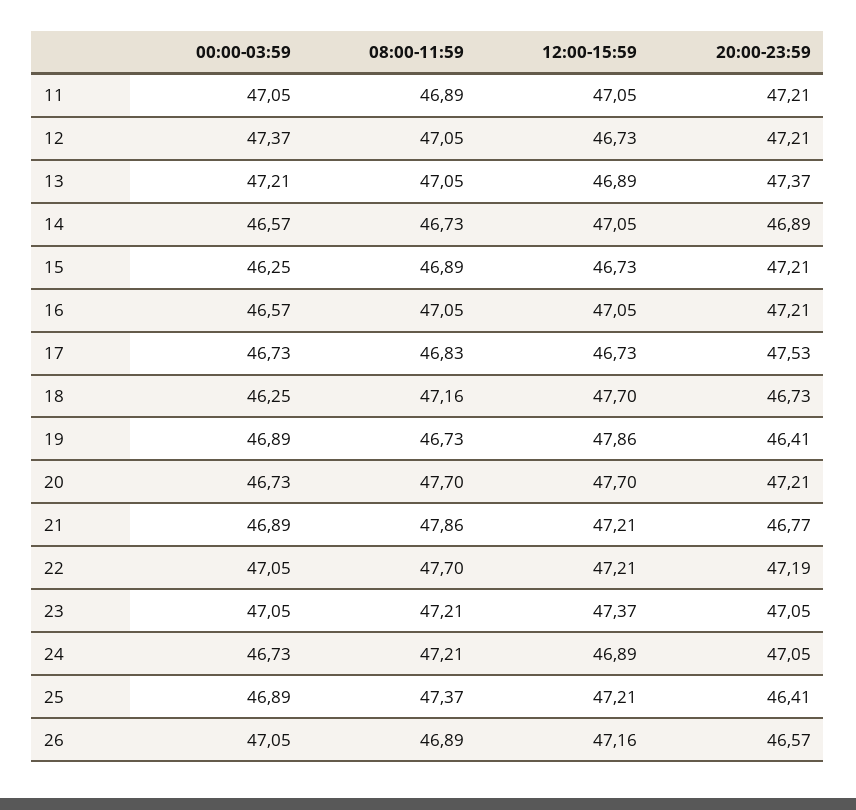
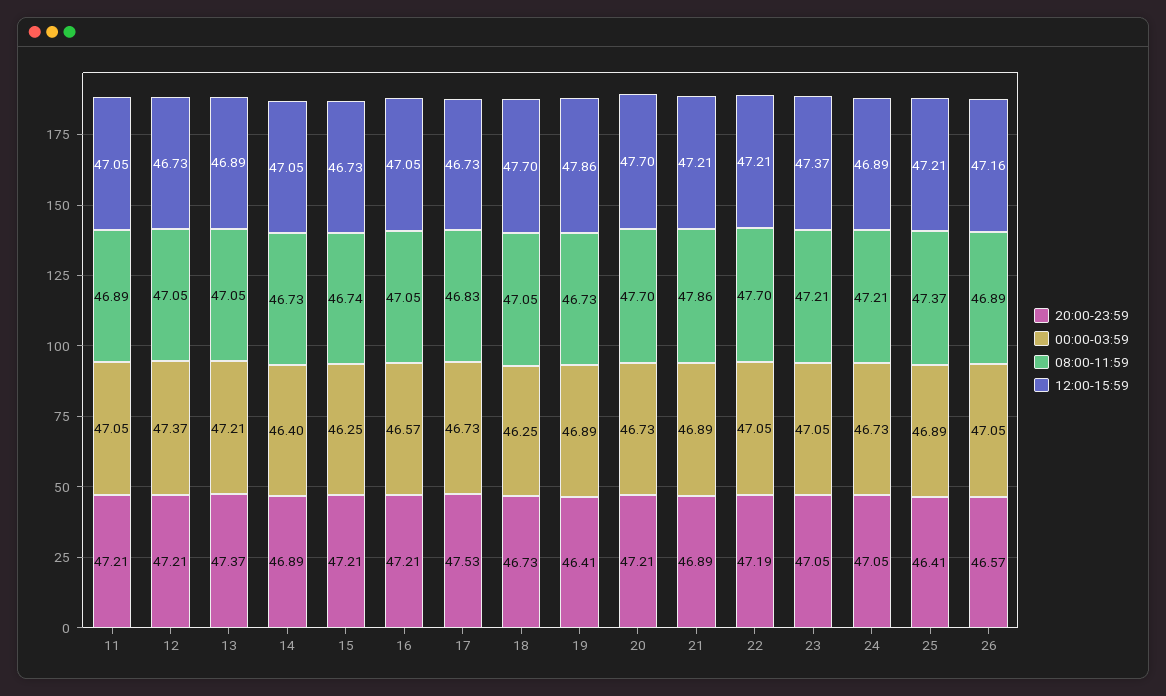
00:00-03:59, 14: 46.57 -> 46.4
08:00-11:59, 15: 46.89 -> 46.74
08:00-11:59, 18: 47.16 -> 47.05
20:00-23:59, 21: 46.77 -> 46.89

